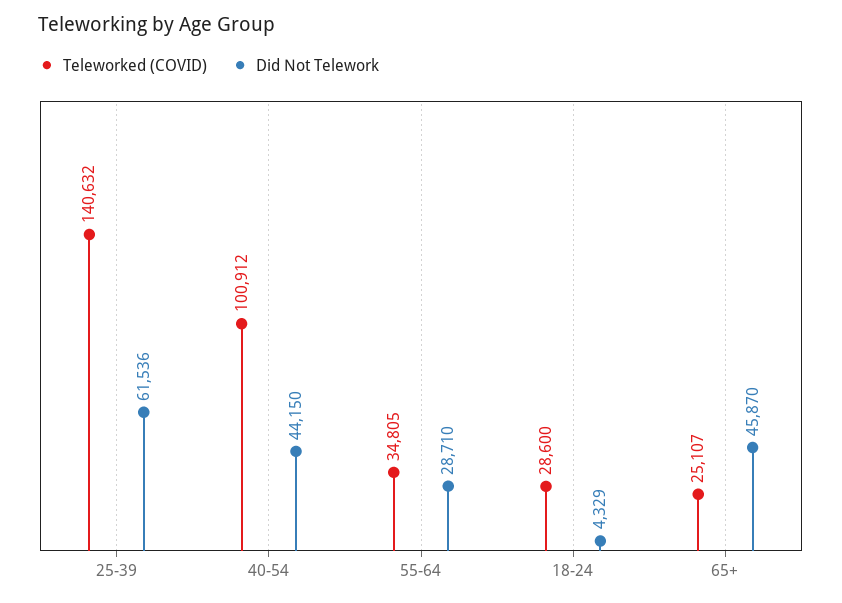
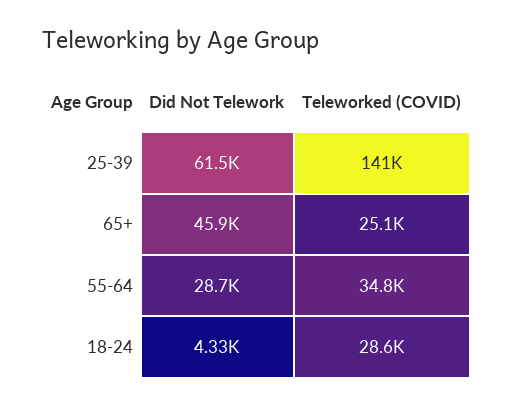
Teleworked (COVID), 40-54: 100912 -> none
Did Not Telework, 40-54: 44150 -> none

